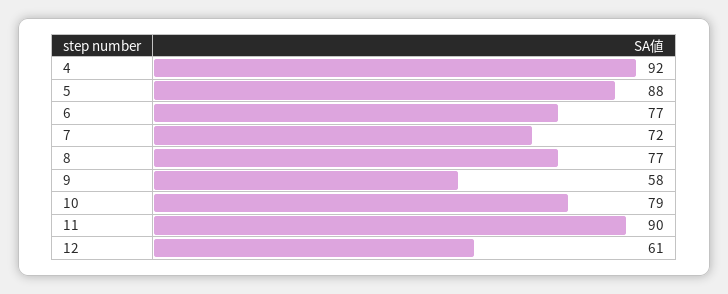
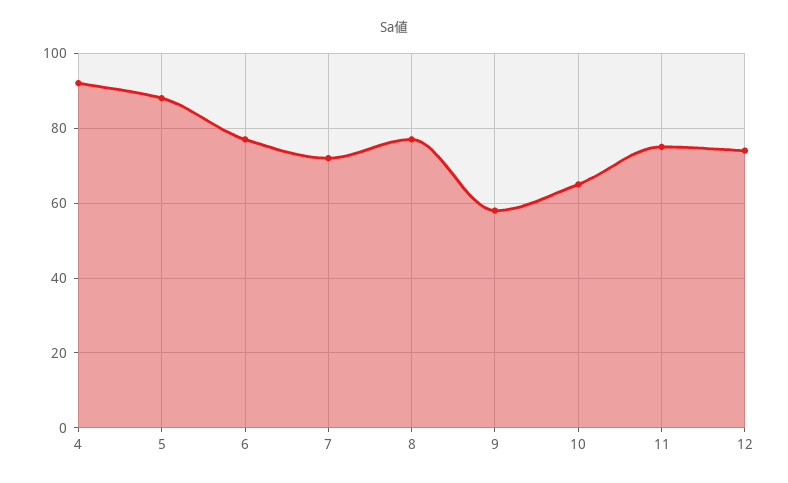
10: 79 -> 65
11: 90 -> 75
12: 61 -> 75

